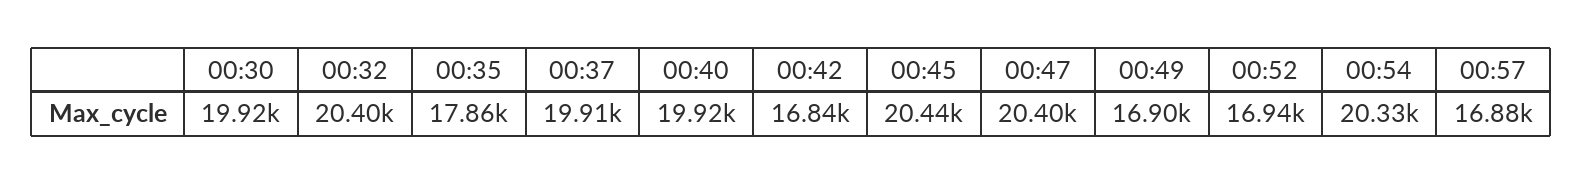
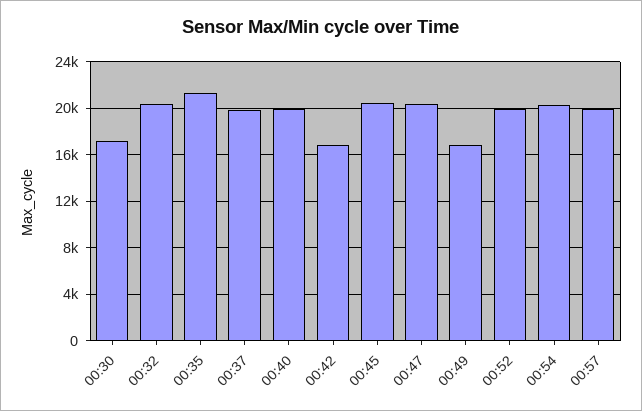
00:30: 19920 -> 17000
00:35: 17860 -> 21000
00:52: 16940 -> 20000
00:57: 16880 -> 20000

